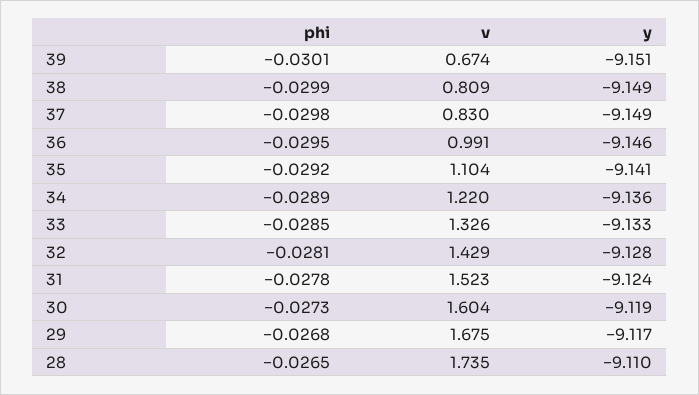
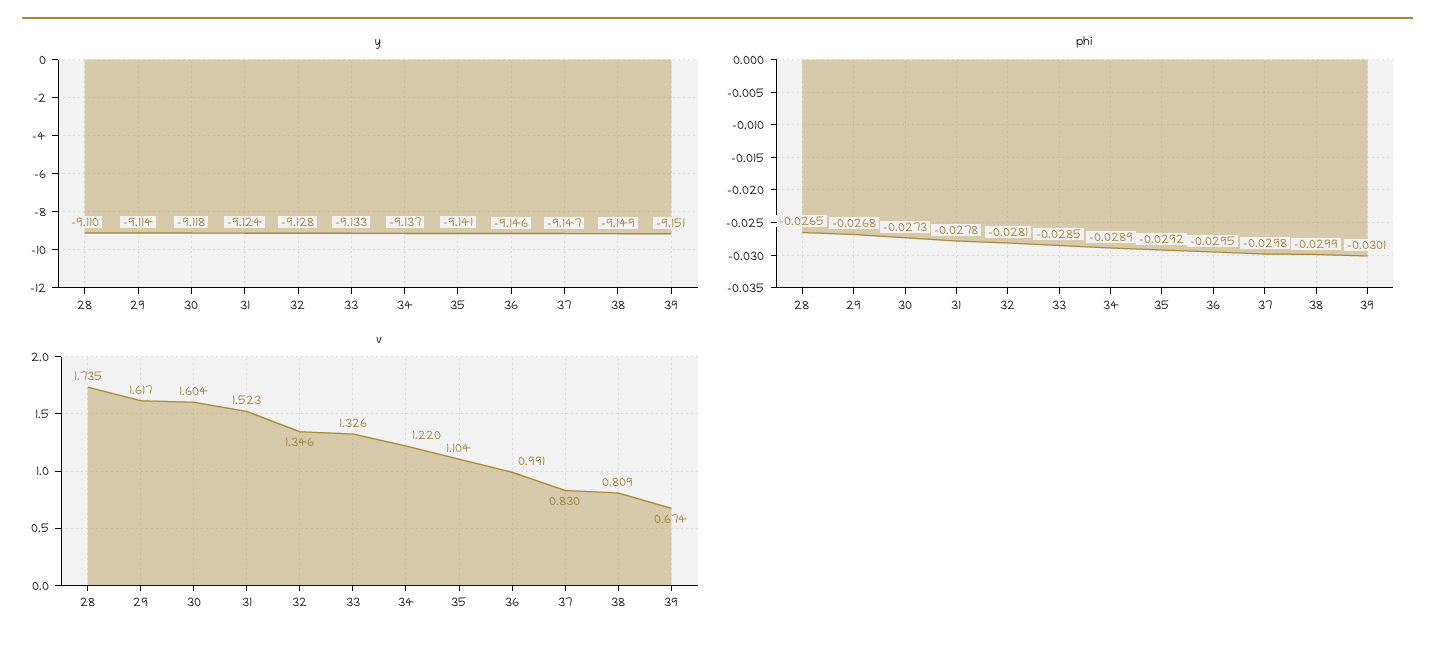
y, 37: -9.149 -> -9.147
y, 34: -9.136 -> -9.137
v, 32: 1.429 -> 1.346
y, 30: -9.119 -> -9.118
v, 29: 1.675 -> 1.617
y, 29: -9.117 -> -9.114

